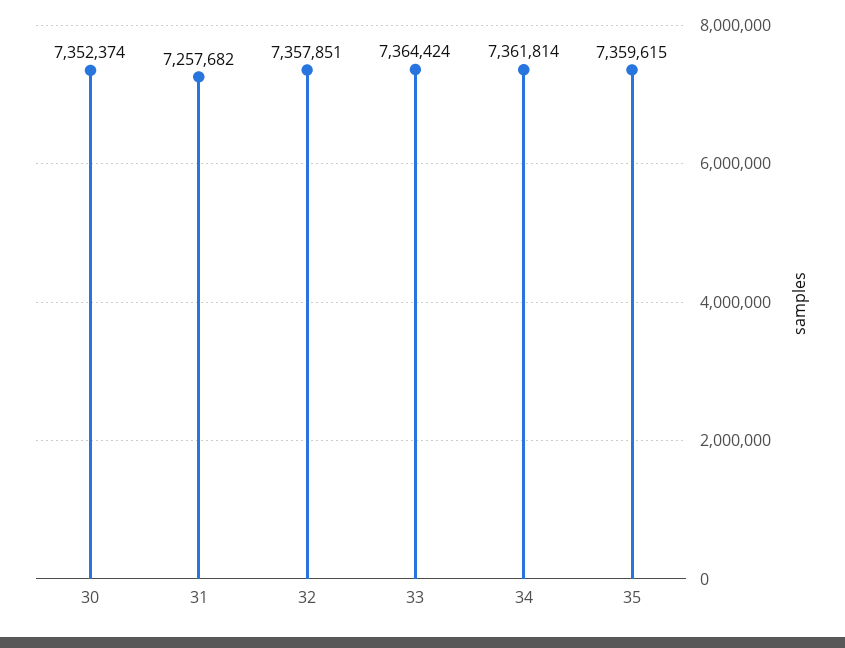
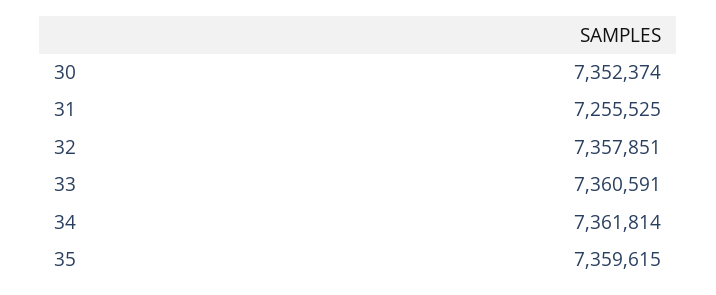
31: 7257682 -> 7255525
33: 7364424 -> 7360591

